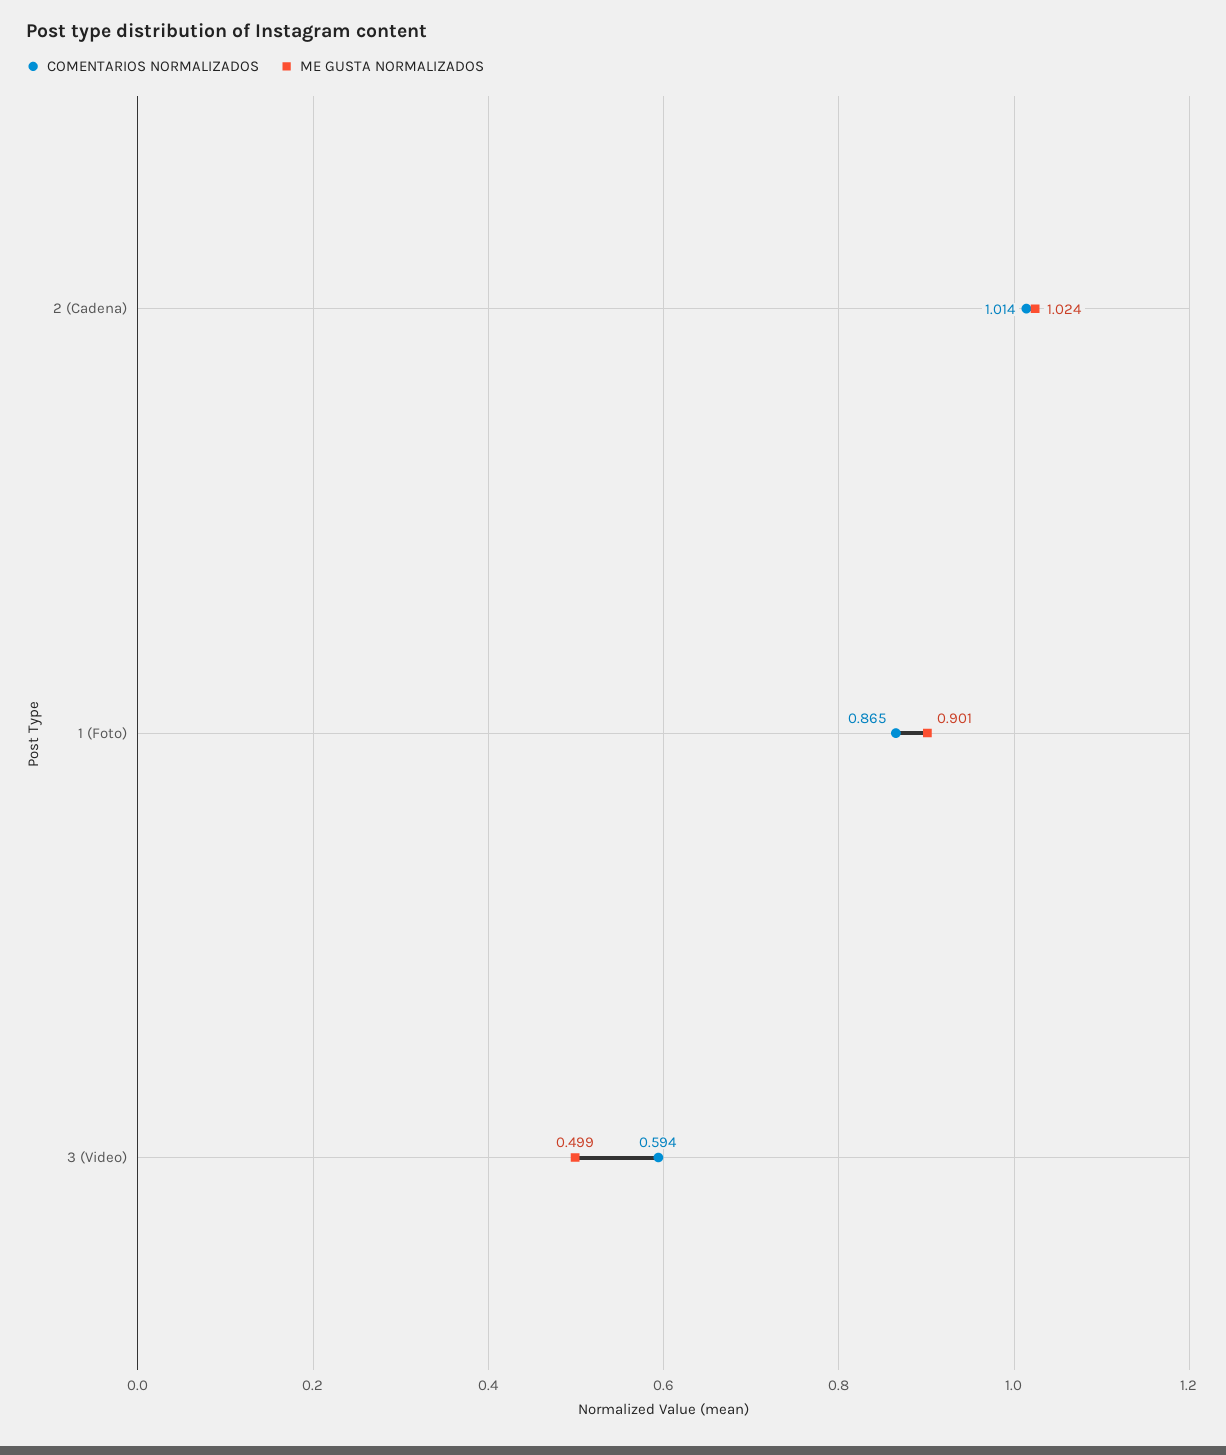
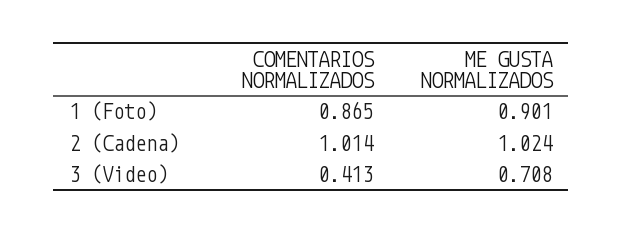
COMENTARIOS NORMALIZADOS, 3 (Video): 0.594 -> 0.413
ME GUSTA NORMALIZADOS, 3 (Video): 0.499 -> 0.708

